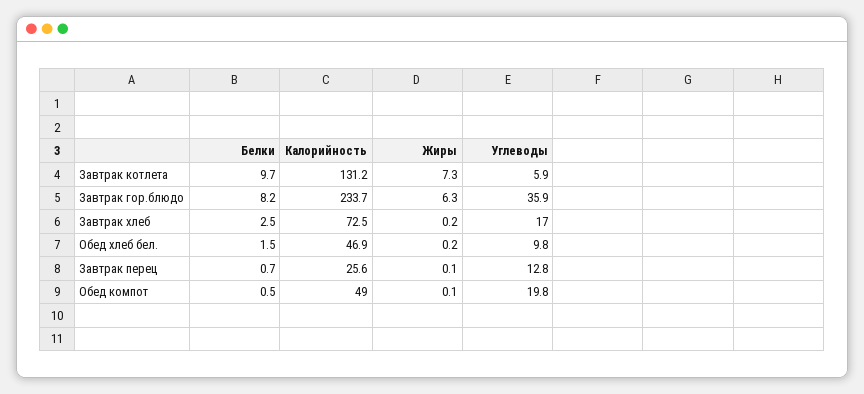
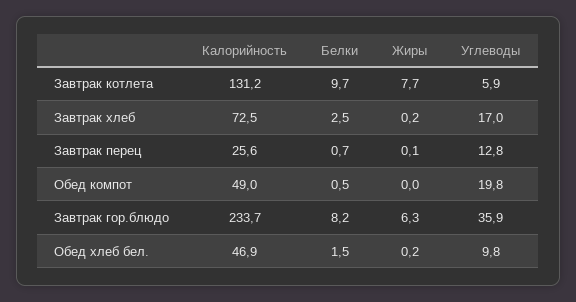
Жиры, Завтрак котлета: 7.3 -> 7.7
Жиры, Обед компот: 0.1 -> 0

